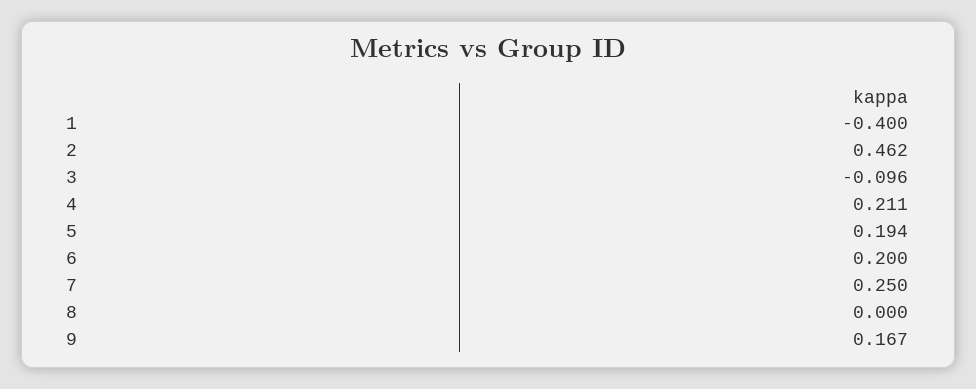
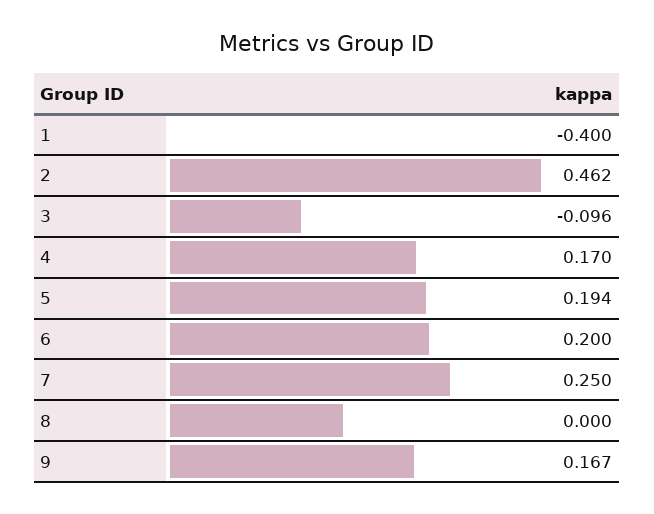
4: 0.211 -> 0.17

